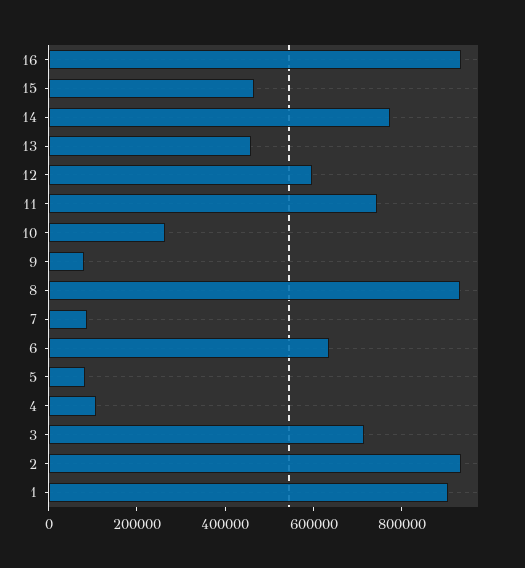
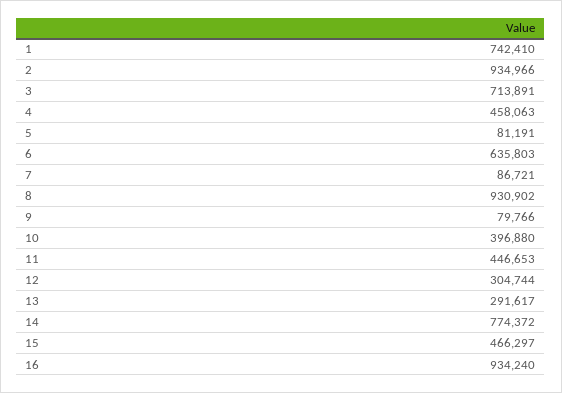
13: 450000 -> 291617
12: 600000 -> 304744
11: 750000 -> 446653
10: 250000 -> 396880
4: 100000 -> 458063
1: 900000 -> 742410

